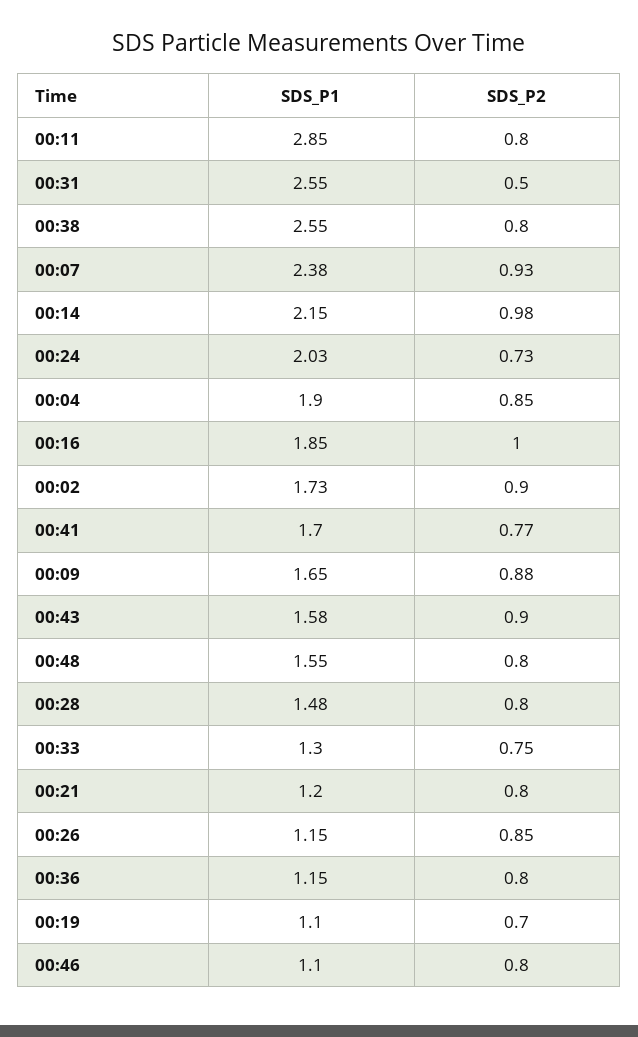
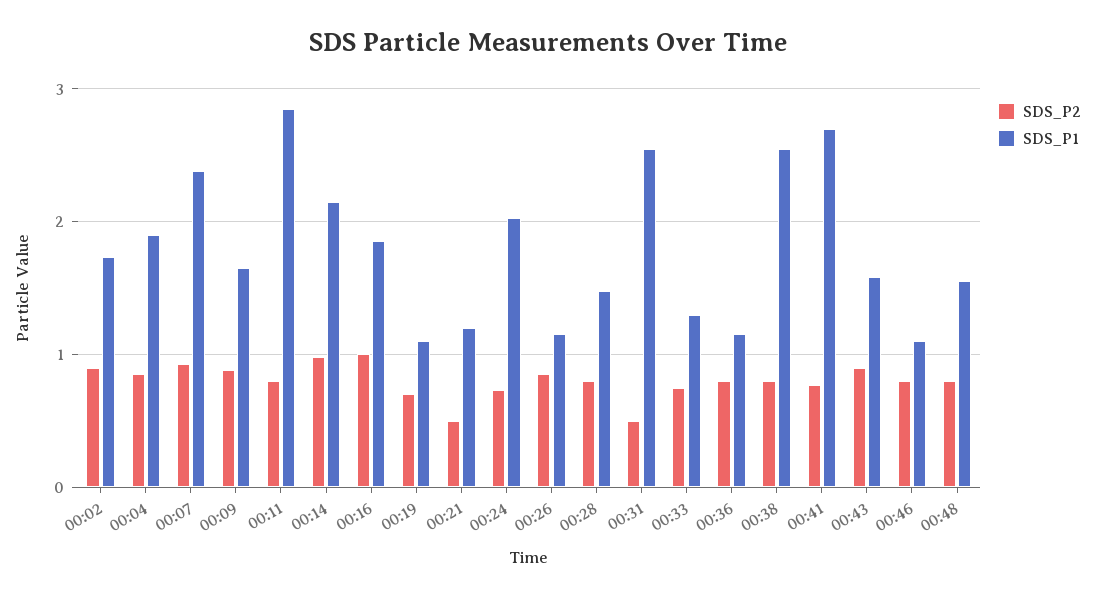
SDS_P1, 00:41: 1.7 -> 2.7
SDS_P2, 00:21: 0.8 -> 0.5

